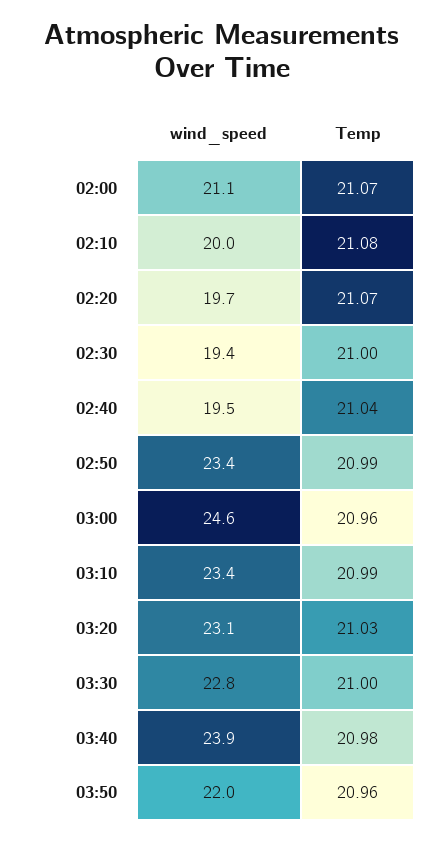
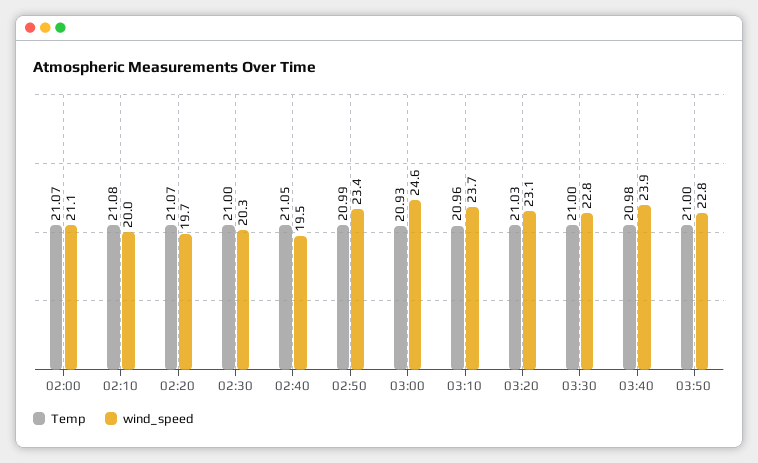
wind_speed, 02:30: 19.4 -> 20.3
Temp, 02:40: 21.04 -> 21.05
Temp, 03:00: 20.96 -> 20.93
wind_speed, 03:10: 23.4 -> 23.7
Temp, 03:10: 20.99 -> 20.96
wind_speed, 03:50: 22 -> 22.8
Temp, 03:50: 20.96 -> 21

